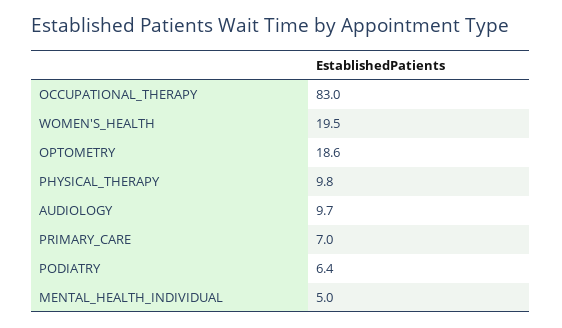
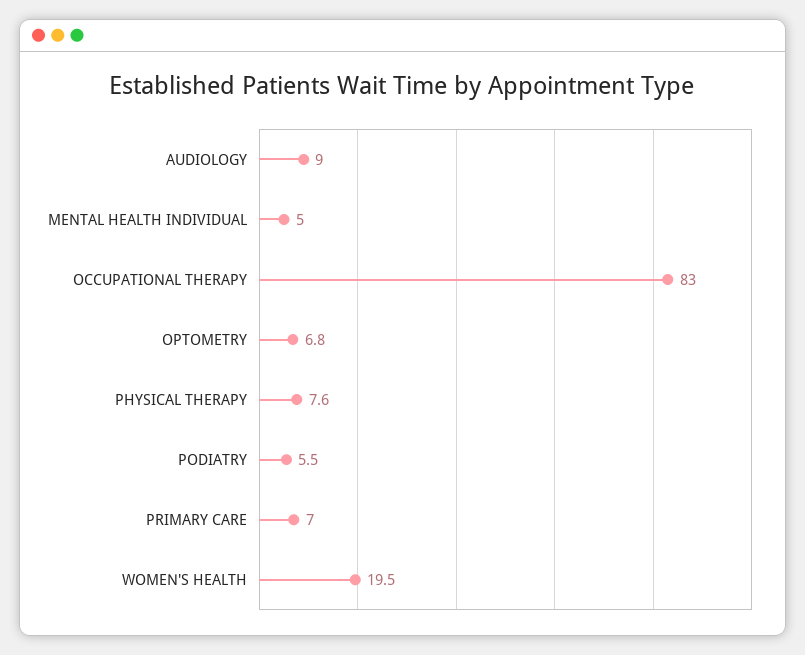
OPTOMETRY: 18.6 -> 6.8
PHYSICAL_THERAPY: 9.8 -> 7.6
AUDIOLOGY: 9.7 -> 9
PODIATRY: 6.4 -> 5.5

